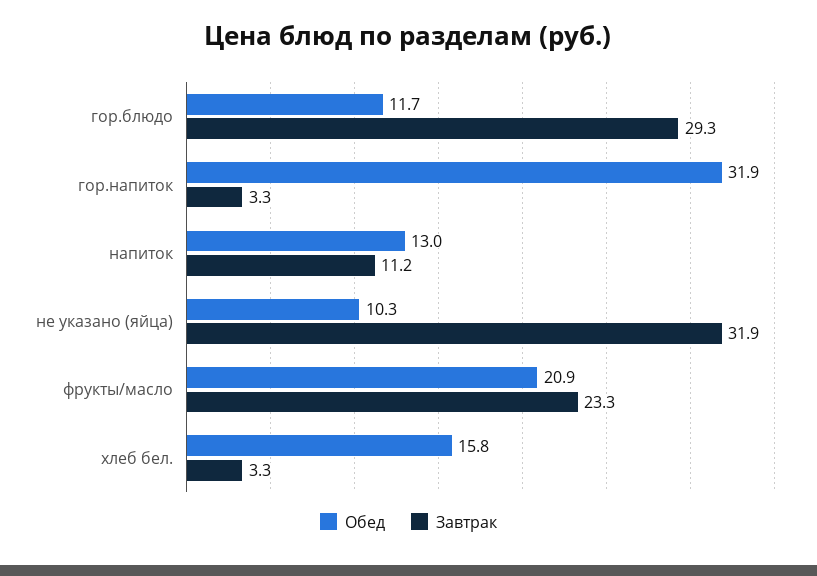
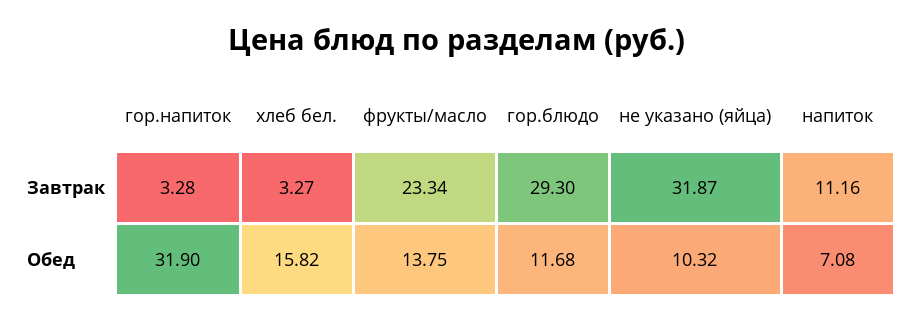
Обед, напиток: 13 -> 7.08
Обед, фрукты/масло: 20.9 -> 13.75

